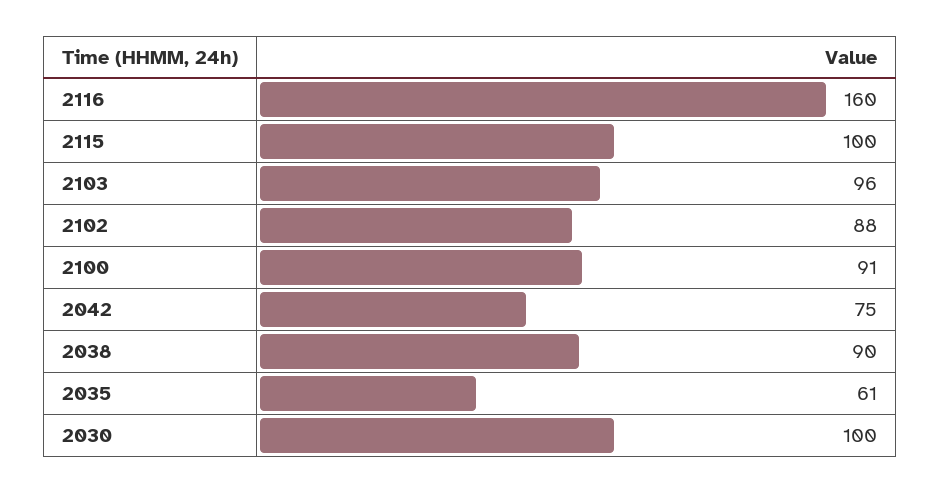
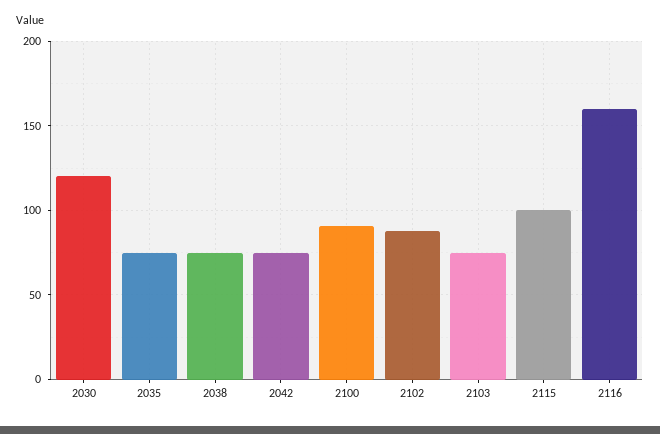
2103: 96 -> 75
2038: 90 -> 75
2035: 61 -> 75
2030: 100 -> 120

